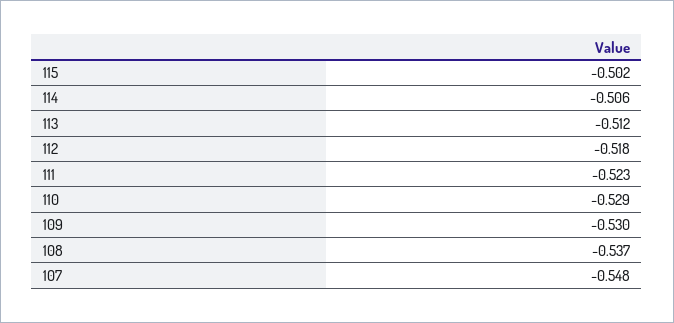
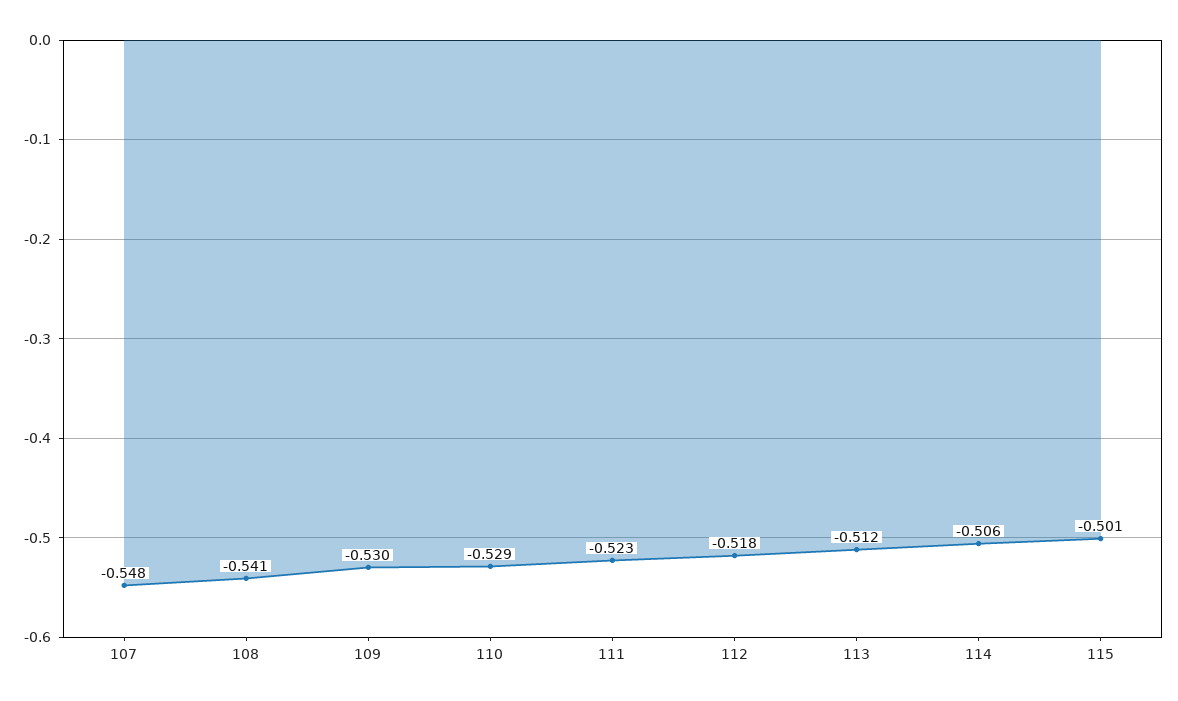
115: -0.502 -> -0.501
108: -0.537 -> -0.541

